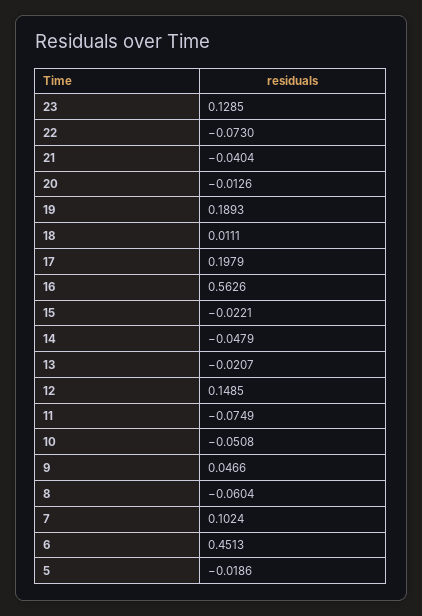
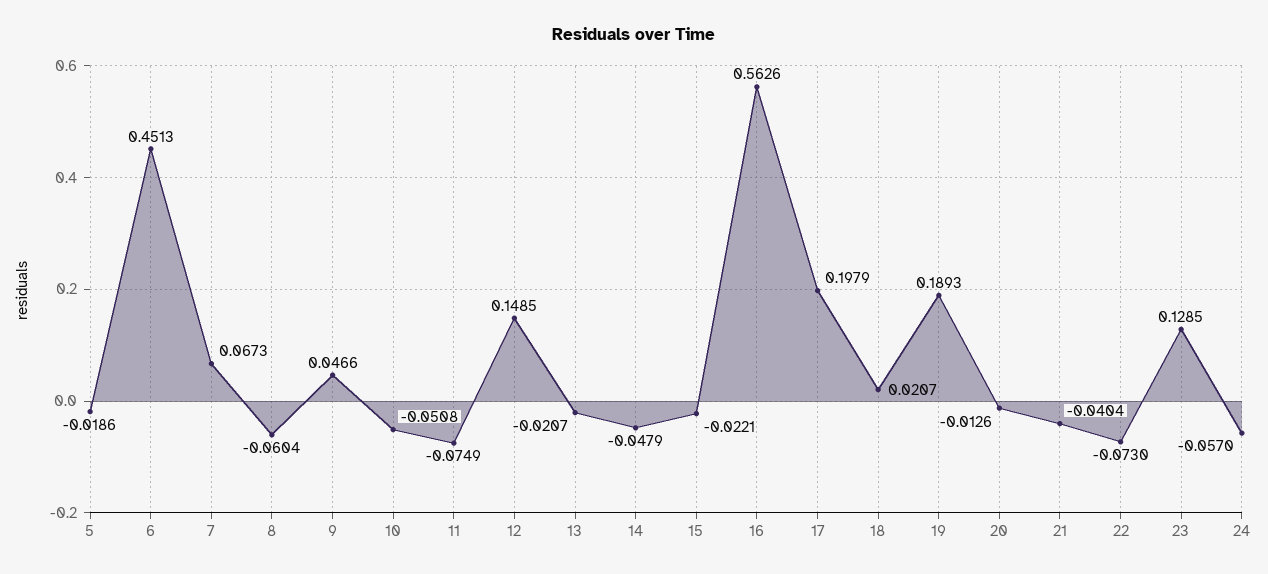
18: 0.0111 -> 0.0207
7: 0.1024 -> 0.0673
24: none -> -0.057

